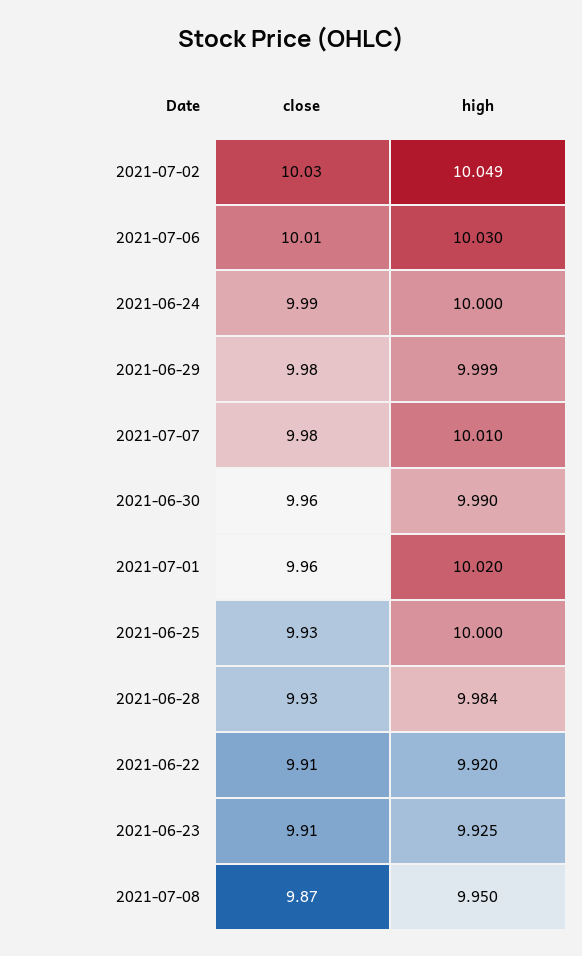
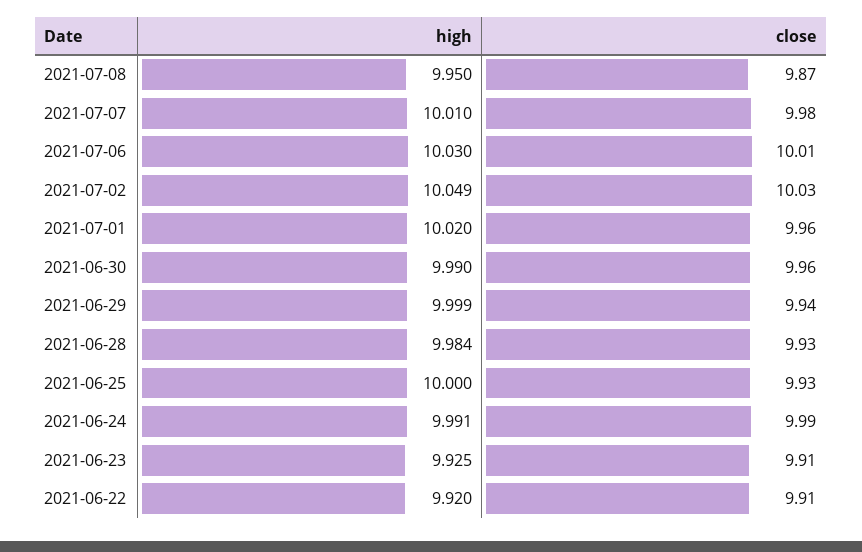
high, 2021-06-24: 10 -> 9.991
close, 2021-06-29: 9.98 -> 9.94

